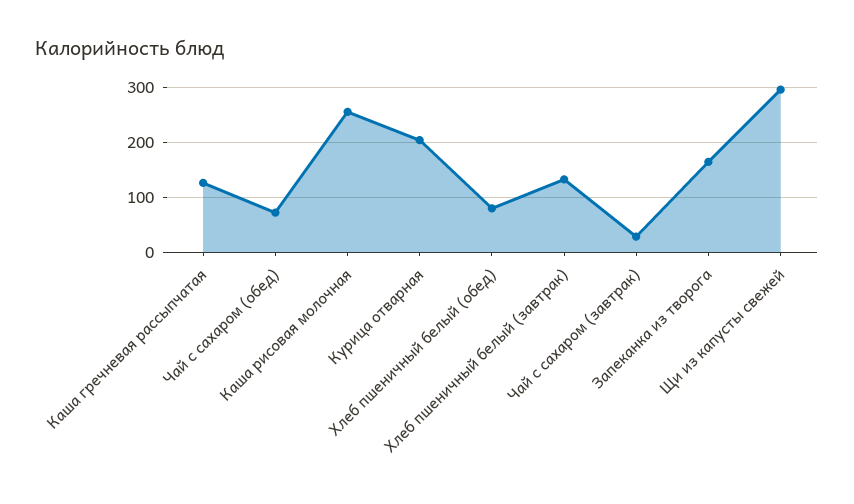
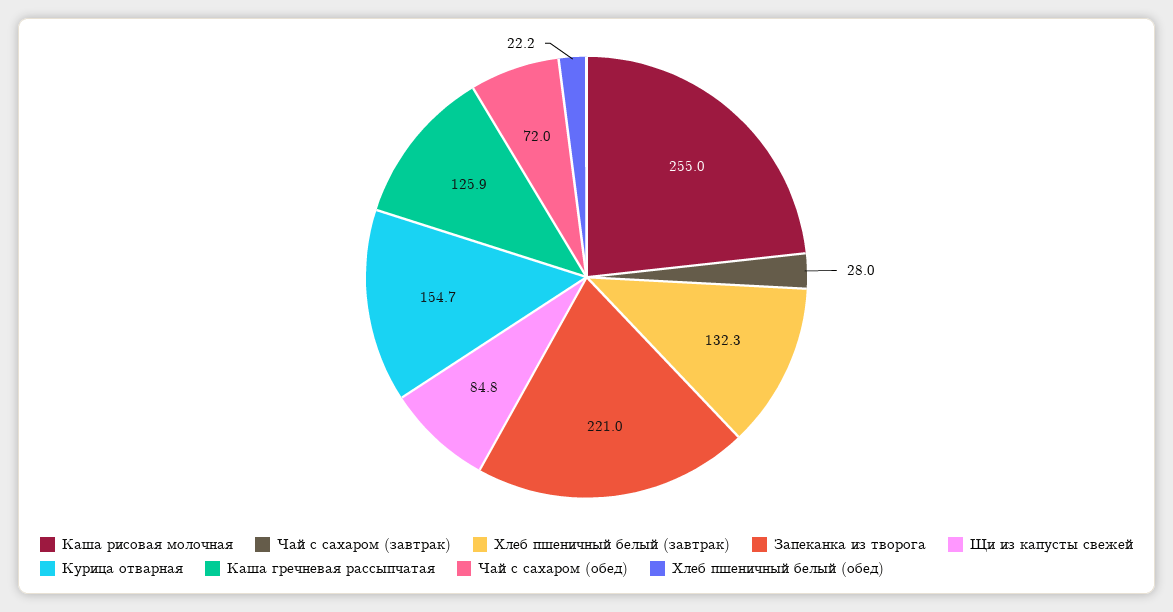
Курица отварная: 200 -> 154.7
Хлеб пшеничный белый (обед): 80 -> 22.2
Запеканка из творога: 160 -> 221
Щи из капусты свежей: 300 -> 84.8

